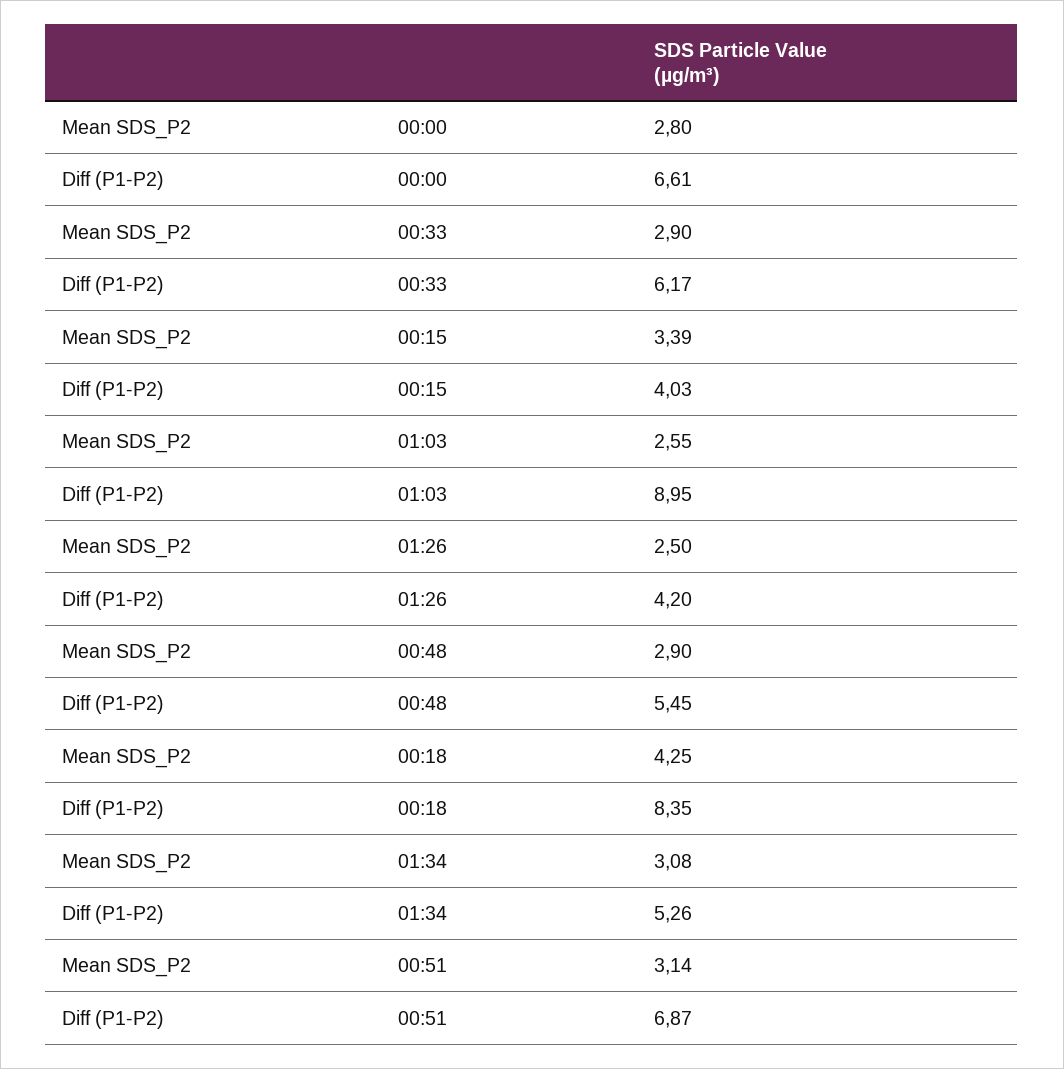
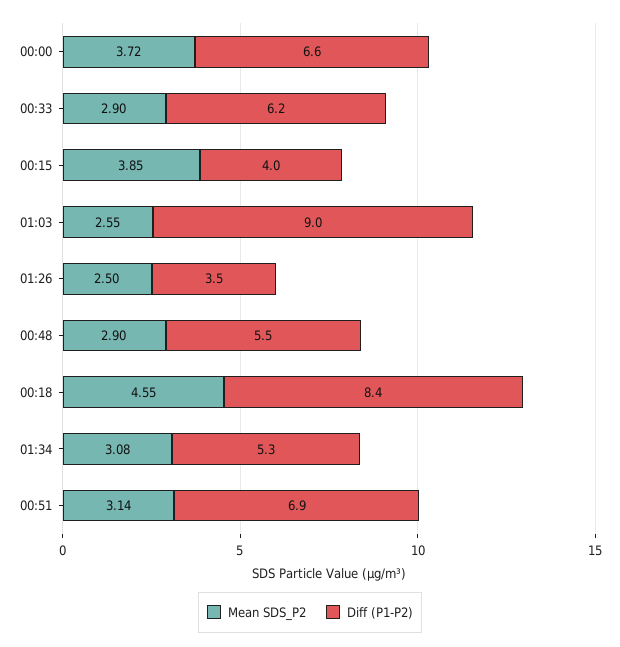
Mean SDS_P2, 00:00: 2.8 -> 3.72
Mean SDS_P2, 00:15: 3.39 -> 3.85
Diff (P1-P2), 01:26: 4.2 -> 3.5
Mean SDS_P2, 00:18: 4.25 -> 4.55

